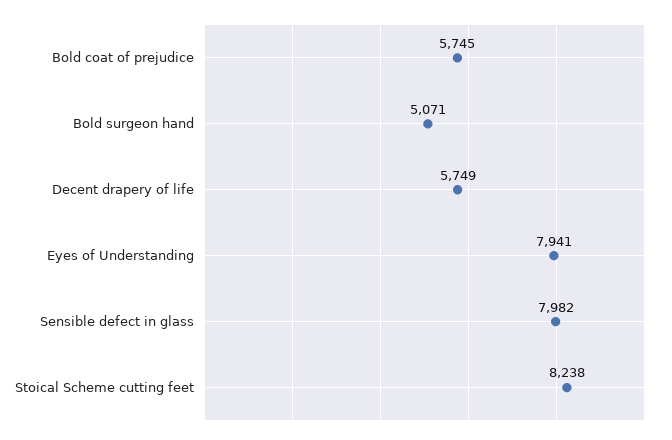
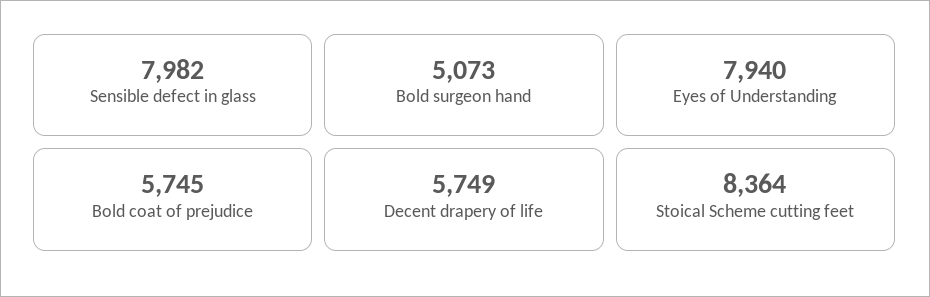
Bold surgeon hand: 5071 -> 5073
Eyes of Understanding: 7941 -> 7940
Stoical Scheme cutting feet: 8238 -> 8364

